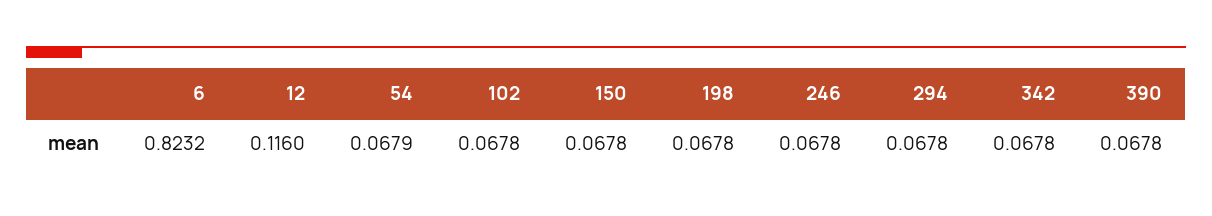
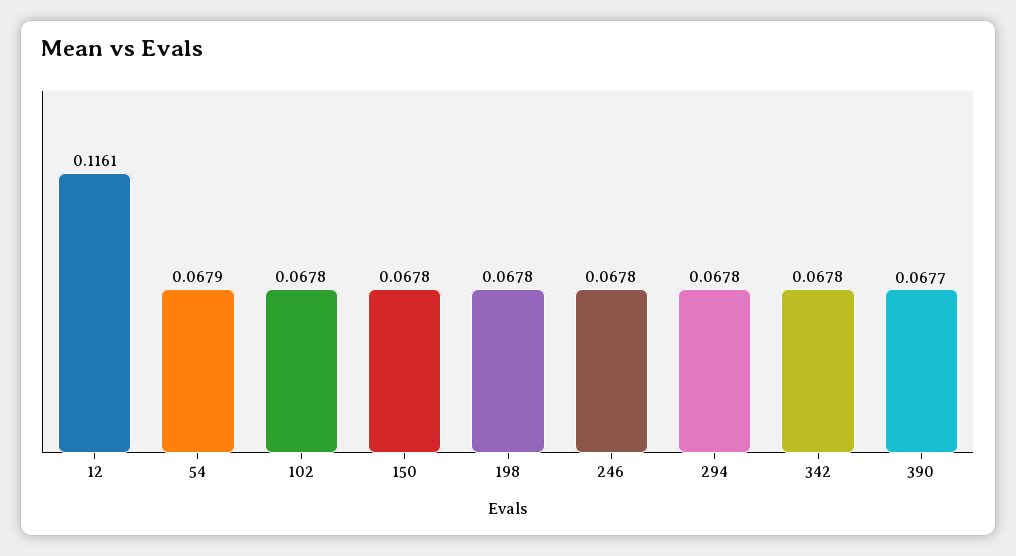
6: 0.8232 -> none
12: 0.116 -> 0.1161
390: 0.0678 -> 0.0677

